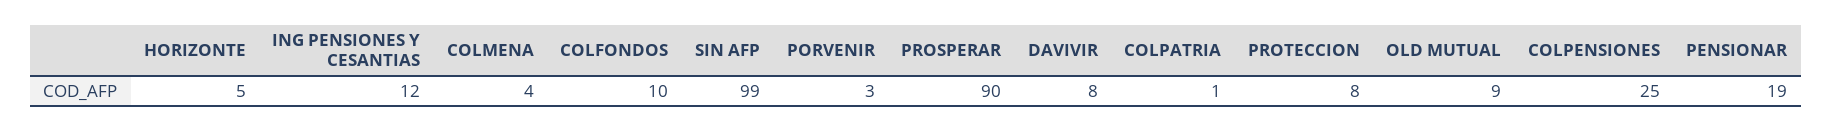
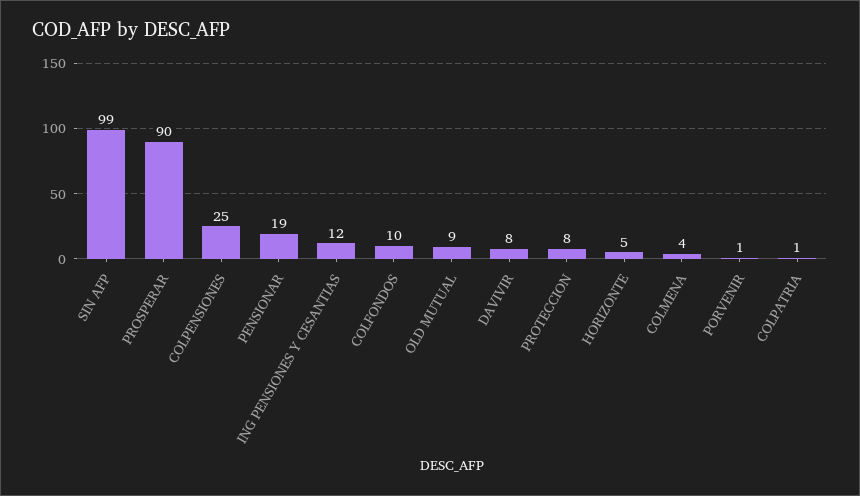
PORVENIR: 3 -> 1

